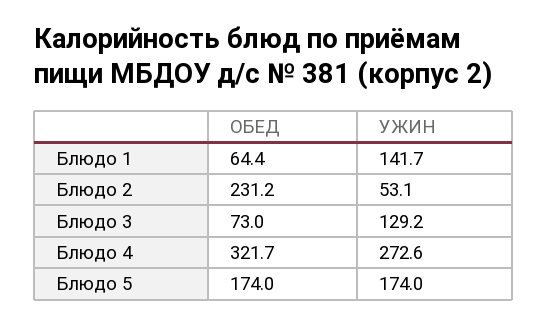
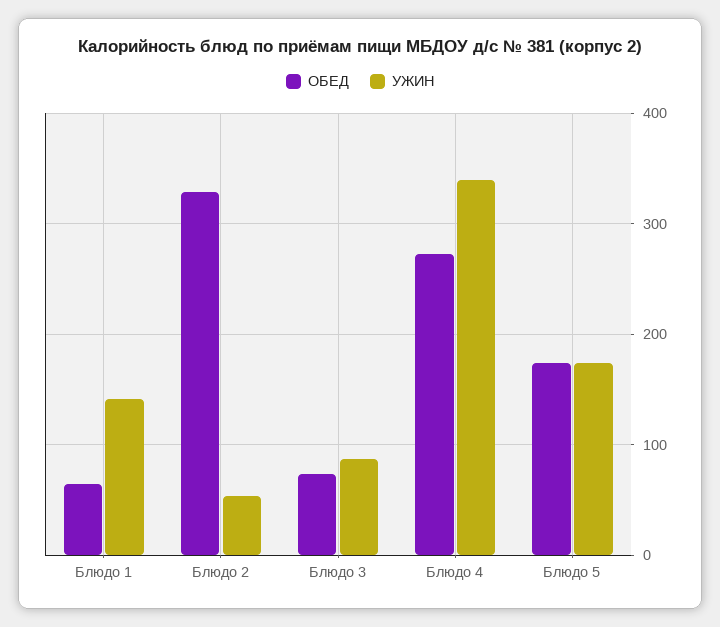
ОБЕД, Блюдо 2: 231.2 -> 330
УЖИН, Блюдо 3: 129.2 -> 90
ОБЕД, Блюдо 4: 321.7 -> 270
УЖИН, Блюдо 4: 272.6 -> 340

